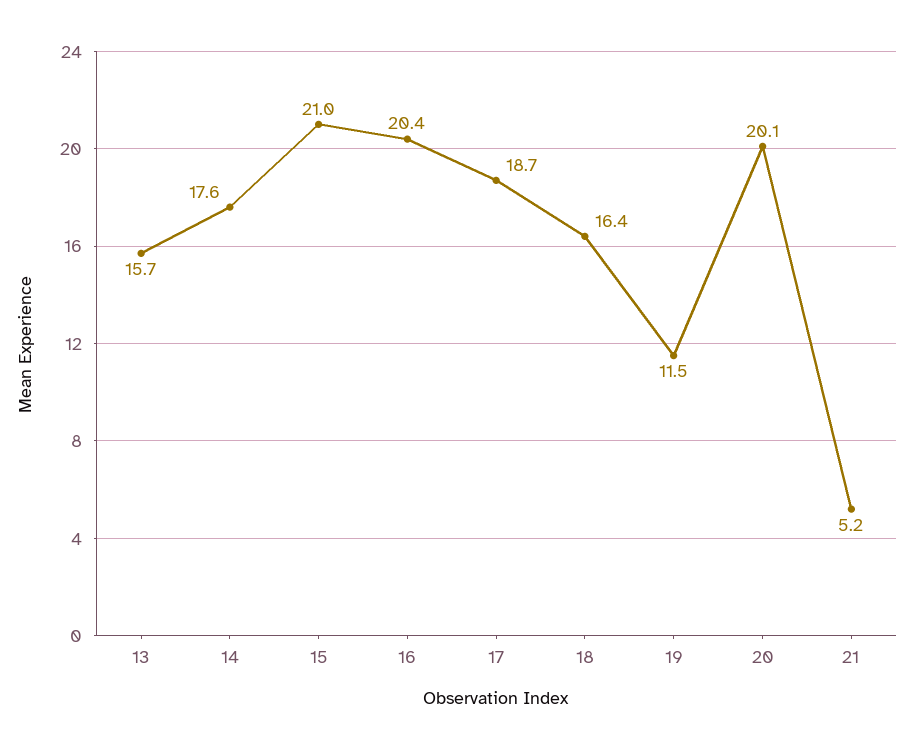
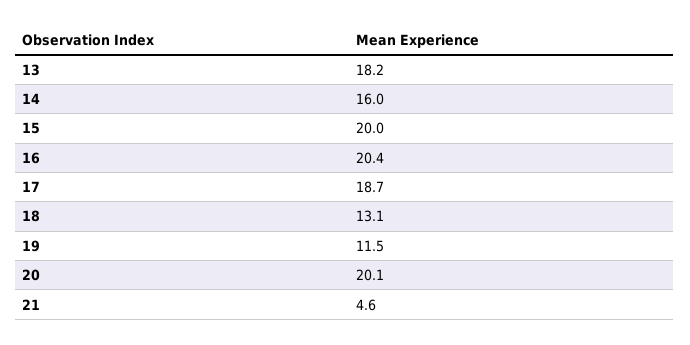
13: 15.7 -> 18.2
14: 17.6 -> 16
15: 21 -> 20
18: 16.4 -> 13.1
21: 5.2 -> 4.6

